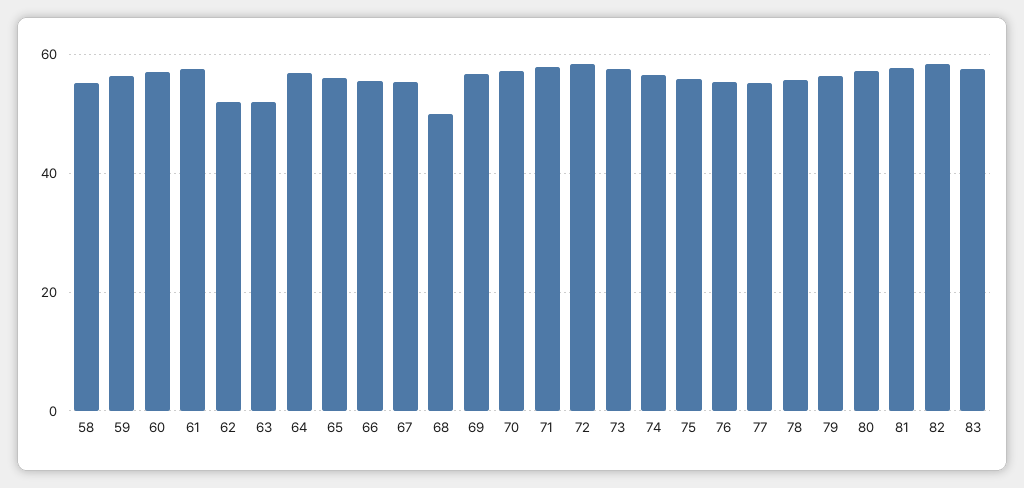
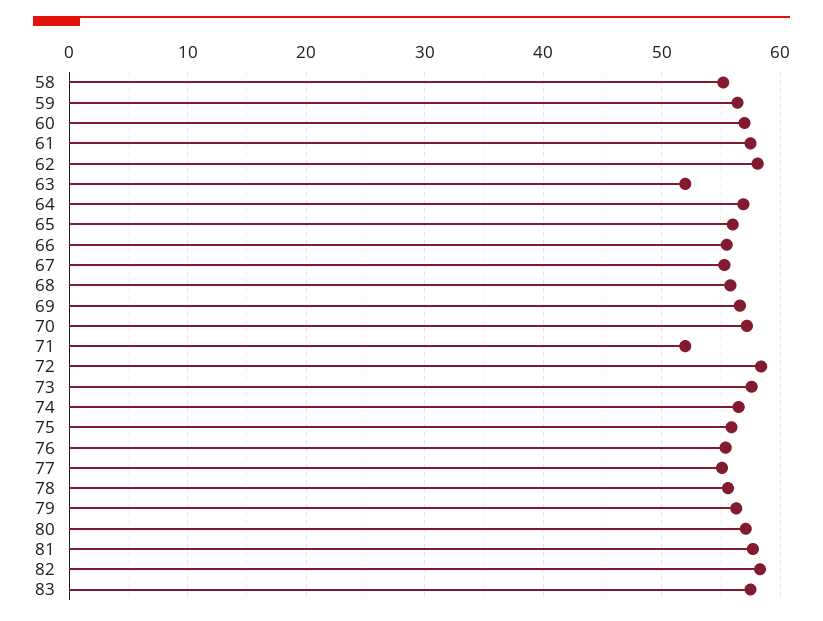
62: 52 -> 58
68: 50 -> 56
71: 58 -> 52

